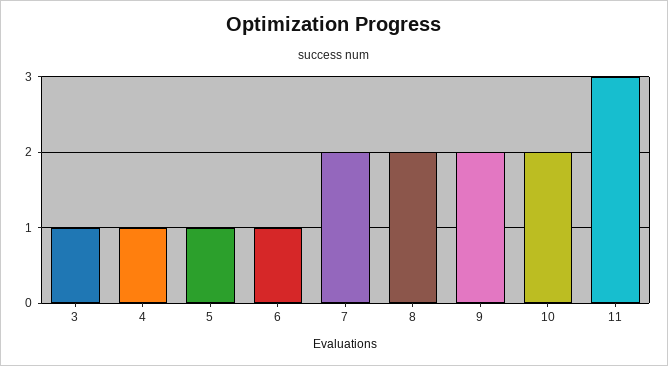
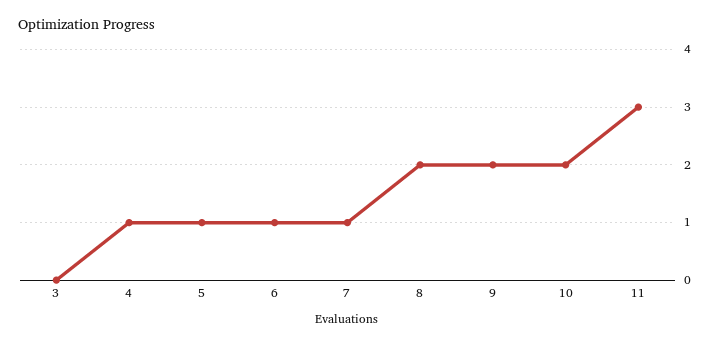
3: 1 -> 0
7: 2 -> 1

